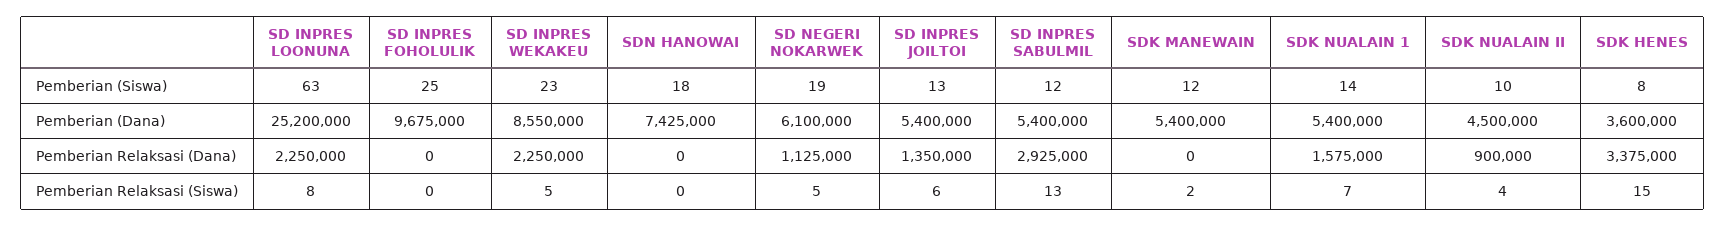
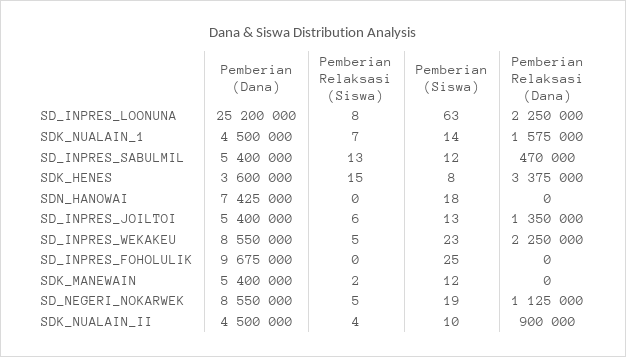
SD NEGERI NOKARWEK, Pemberian (Dana): 6100000 -> 8550000
SDK NUALAIN 1, Pemberian (Dana): 5400000 -> 4500000
SD INPRES SABULMIL, Pemberian Relaksasi (Dana): 2925000 -> 470000

